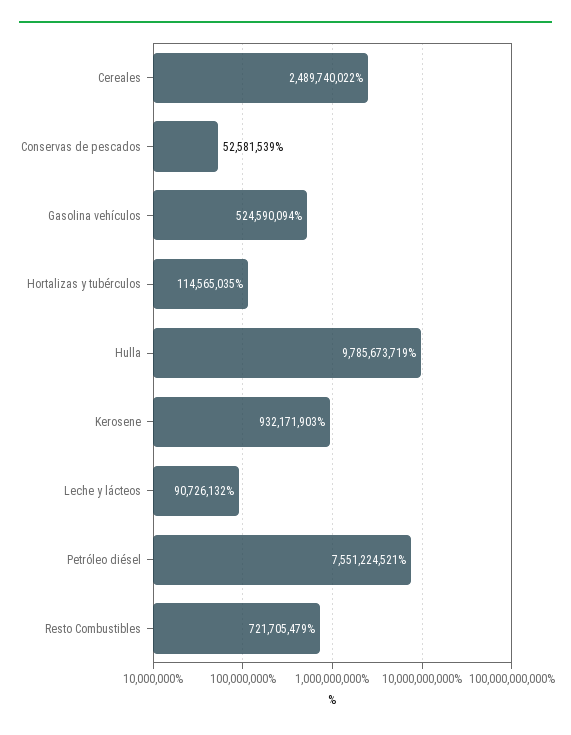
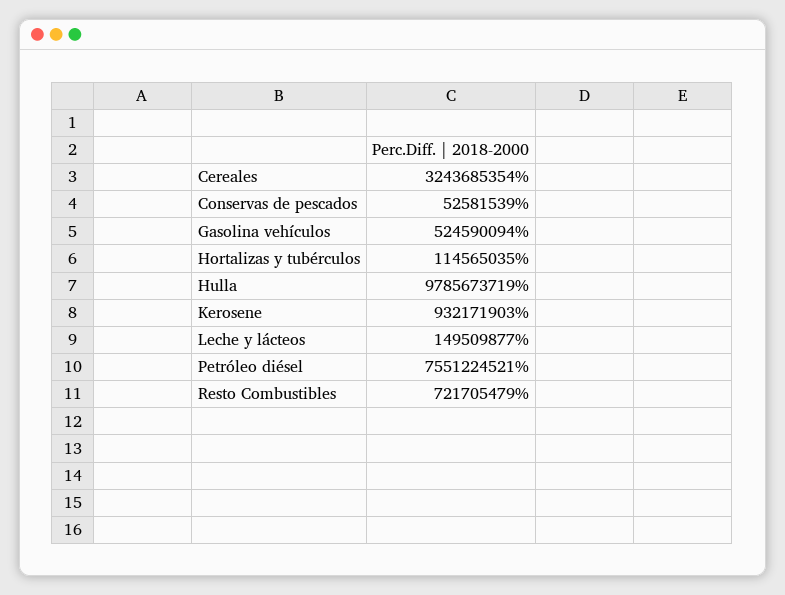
Cereales: 2489740022 -> 3243685354
Leche y lácteos: 90726132 -> 149509877

